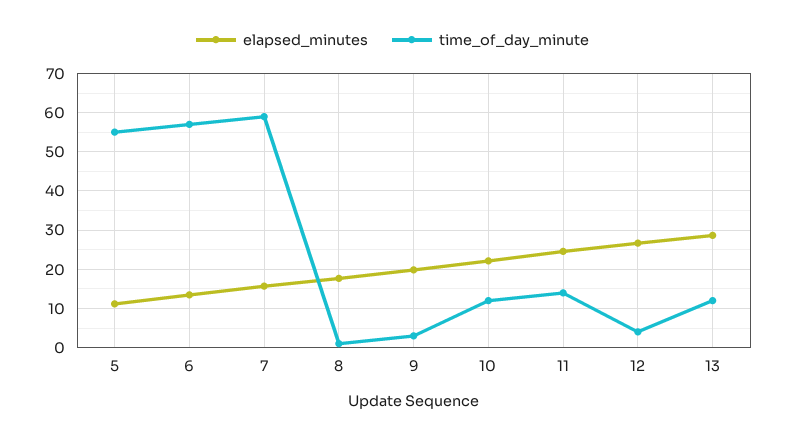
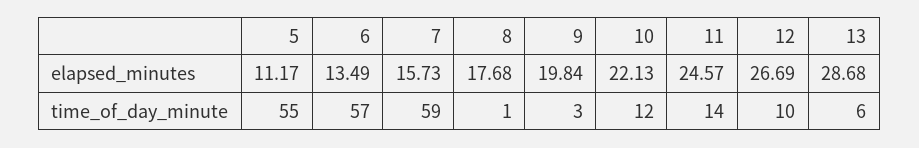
time_of_day_minute, 12: 4 -> 10
time_of_day_minute, 13: 12 -> 6

